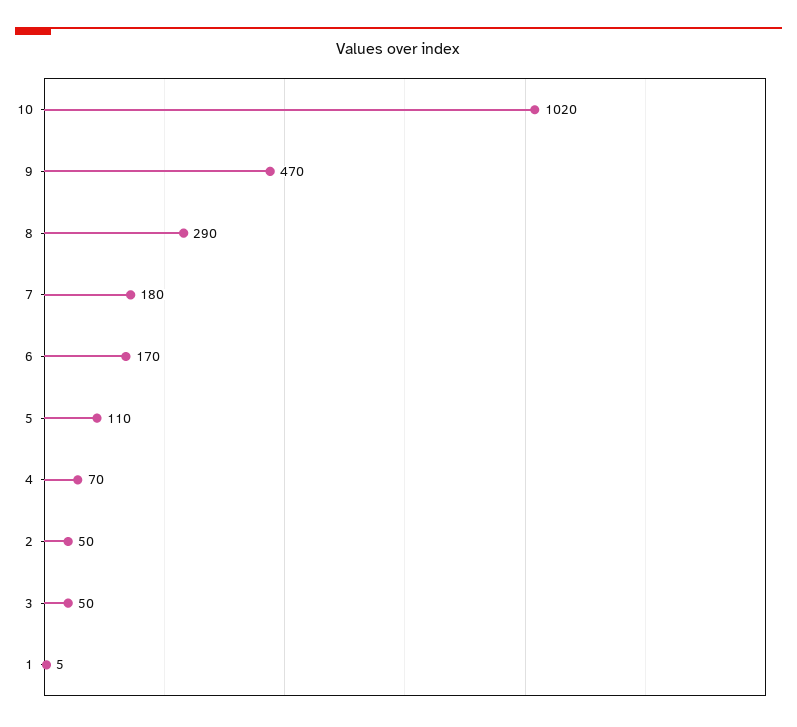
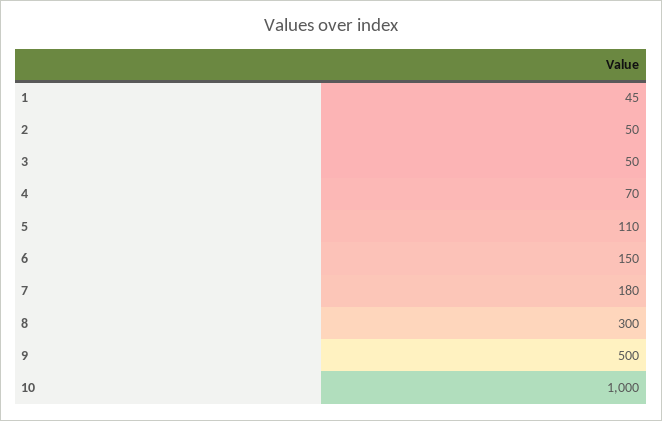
10: 1020 -> 1000
9: 470 -> 500
8: 290 -> 300
6: 170 -> 150
1: 5 -> 45

